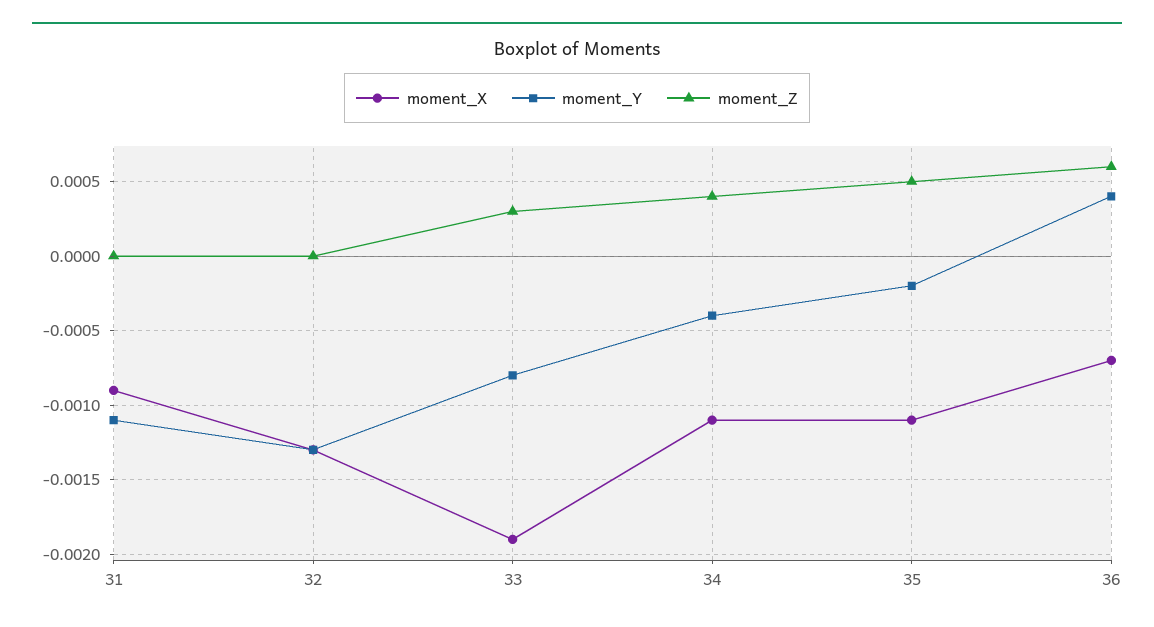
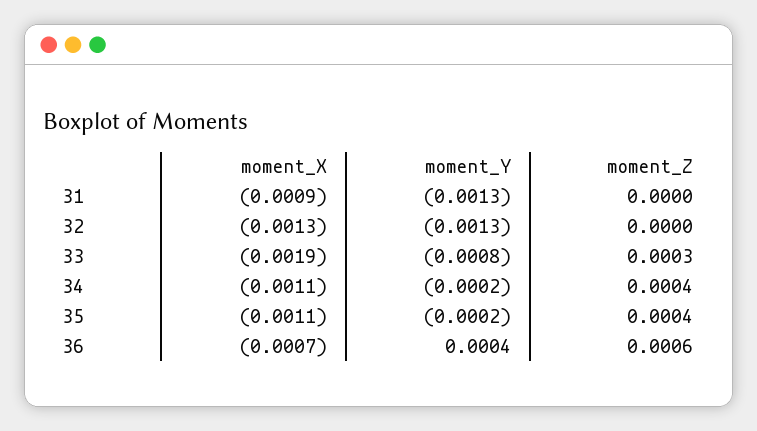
moment_Y, 31: -0.0011 -> -0.0013
moment_Y, 34: -0.0004 -> -0.0002
moment_Z, 35: 0.0005 -> 0.0004

